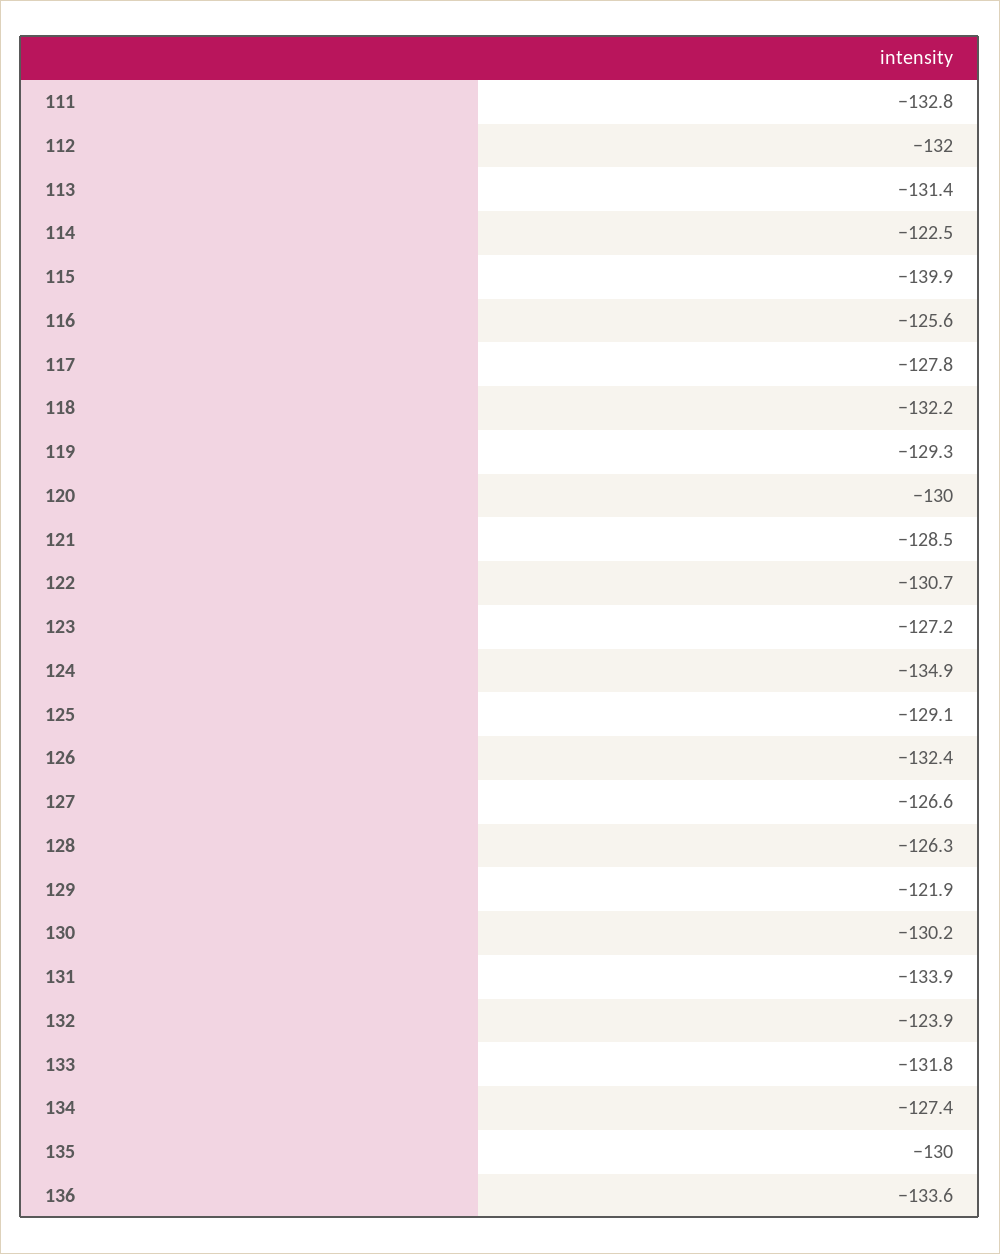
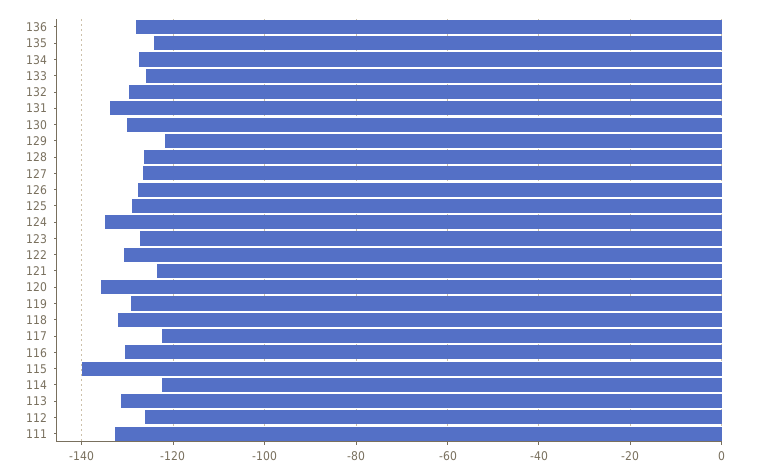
112: -132 -> -126
116: -125.6 -> -130
117: -127.8 -> -122
120: -130 -> -136
121: -128.5 -> -124
126: -132.4 -> -128
132: -123.9 -> -130
133: -131.8 -> -126
135: -130 -> -124
136: -133.6 -> -128

